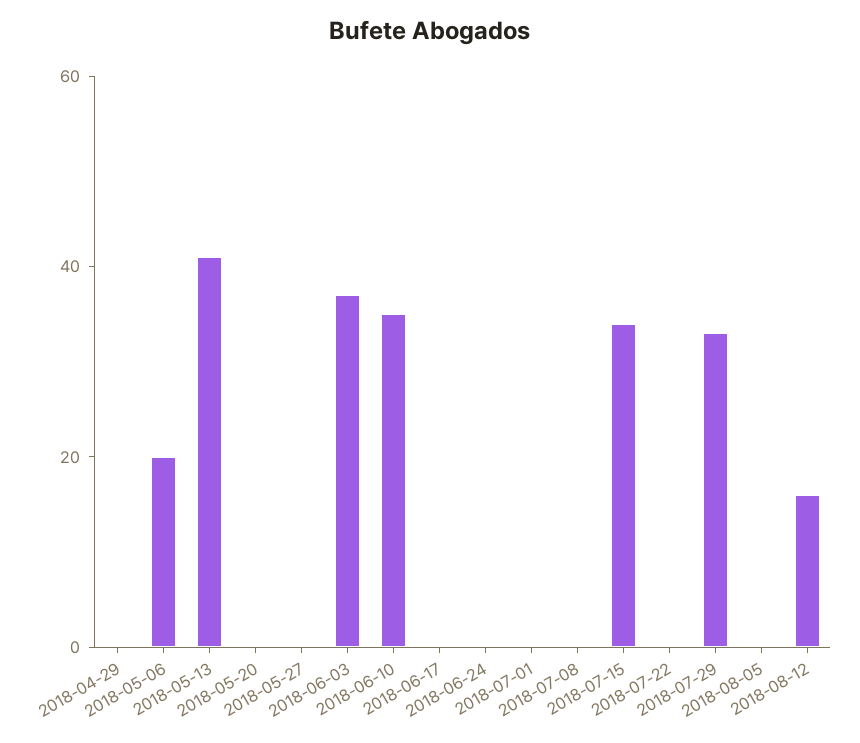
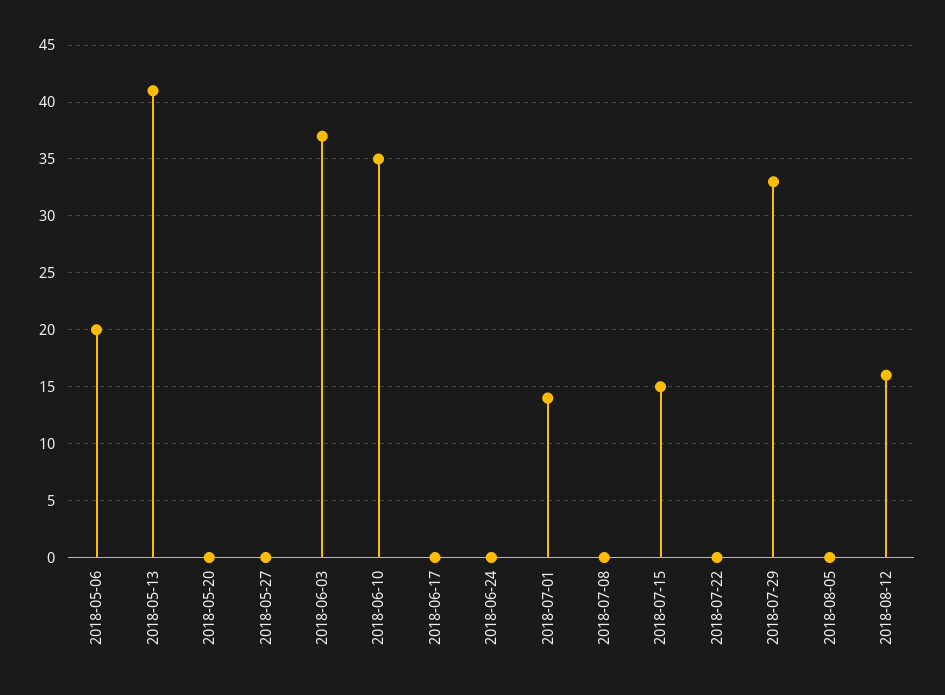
2018-04-29: 0 -> none
2018-07-01: 0 -> 14
2018-07-15: 35 -> 15

